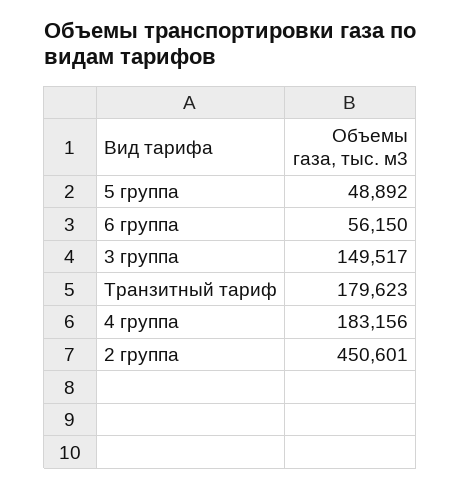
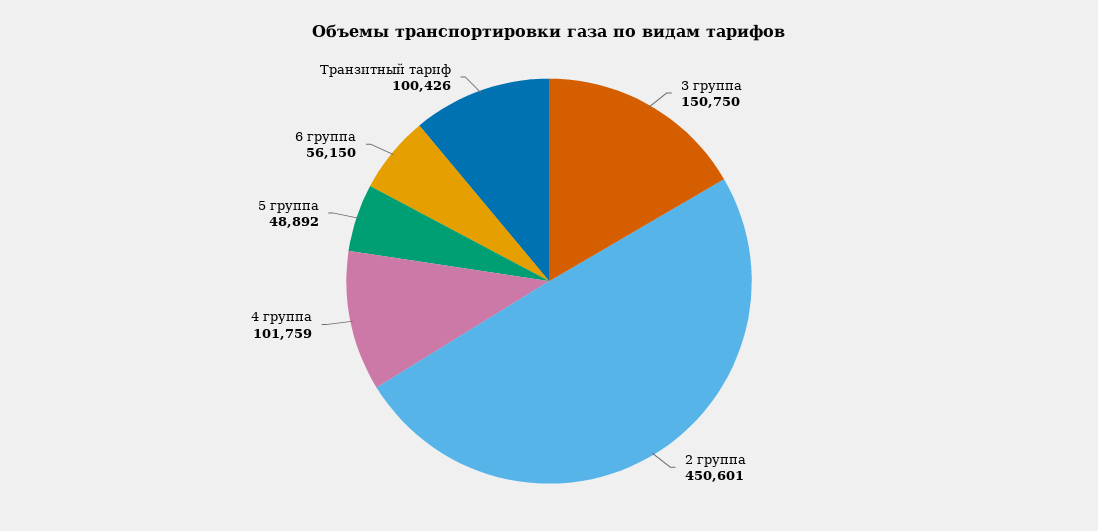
3 группа: 149517 -> 150750
Транзитный тариф: 179623 -> 100426
4 группа: 183156 -> 101759

